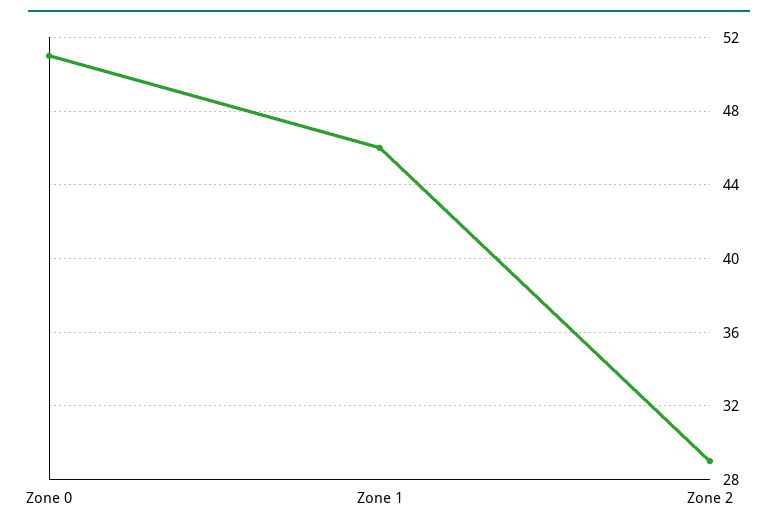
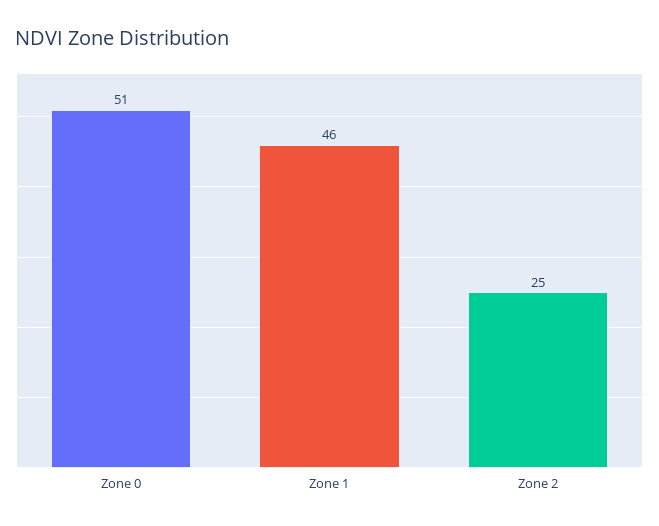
Zone 2: 29 -> 25

